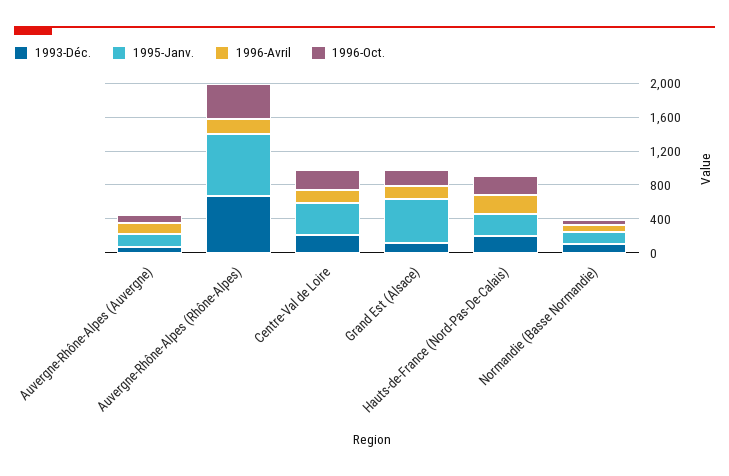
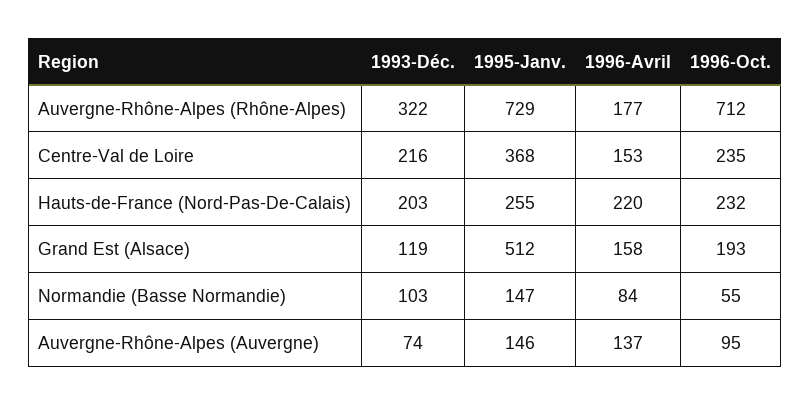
1993-Déc., Auvergne-Rhône-Alpes (Rhône-Alpes): 700 -> 322
1996-Oct., Auvergne-Rhône-Alpes (Rhône-Alpes): 400 -> 712

